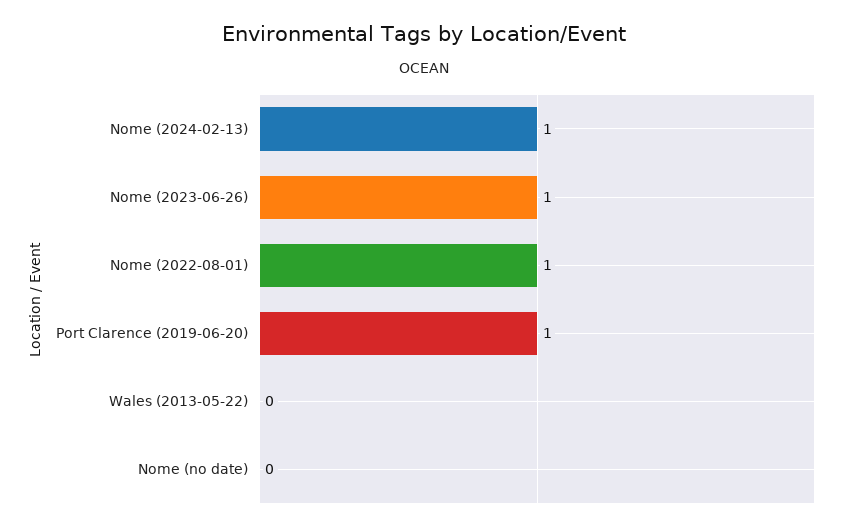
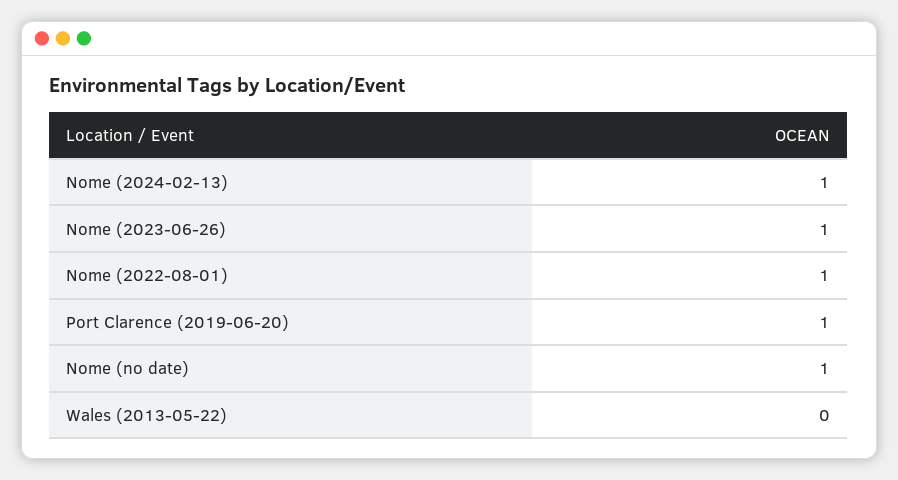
Nome (no date): 0 -> 1

